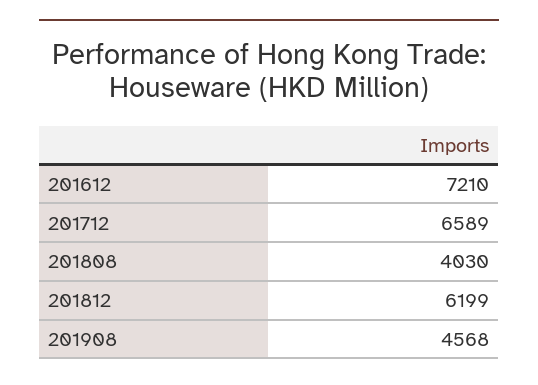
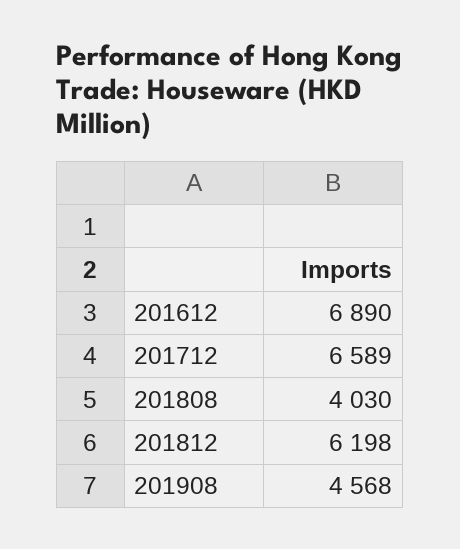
201612: 7210 -> 6890
201812: 6199 -> 6198

